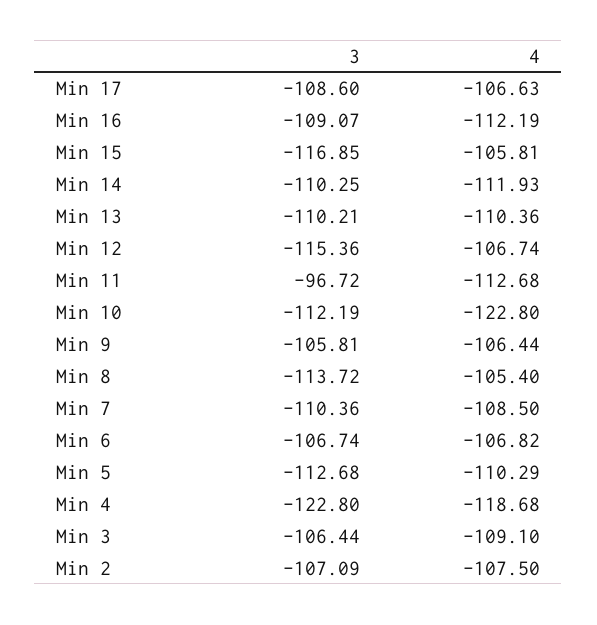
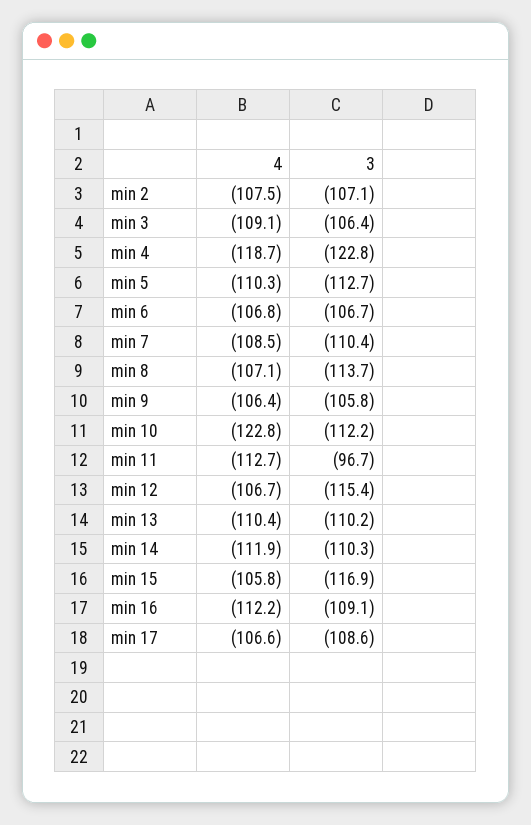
4, Min 8: -105.4 -> -107.1

